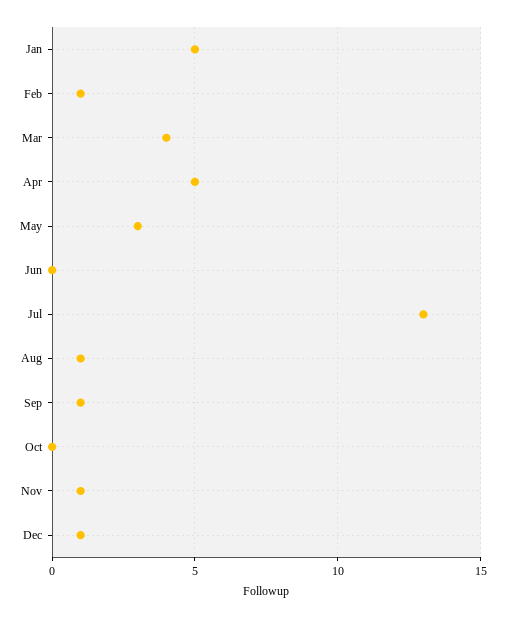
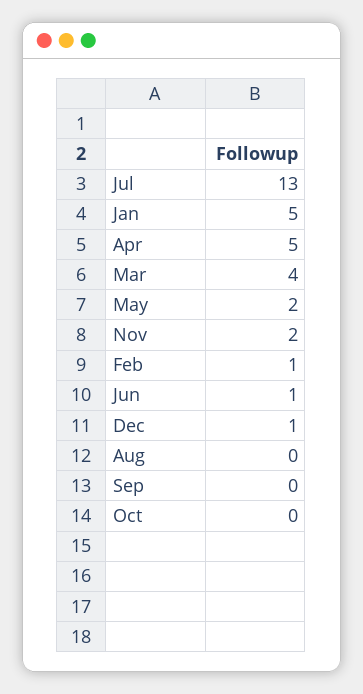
May: 3 -> 2
Jun: 0 -> 1
Aug: 1 -> 0
Sep: 1 -> 0
Nov: 1 -> 2

